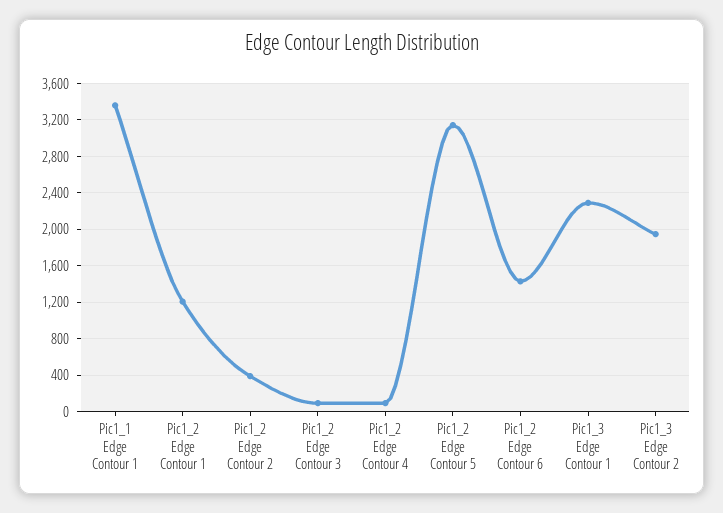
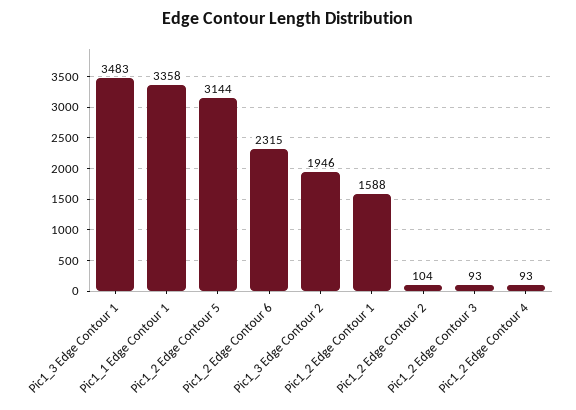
Pic1_2 Edge Contour 1: 1200 -> 1588
Pic1_2 Edge Contour 2: 400 -> 104
Pic1_2 Edge Contour 6: 1400 -> 2315
Pic1_3 Edge Contour 1: 2300 -> 3483

